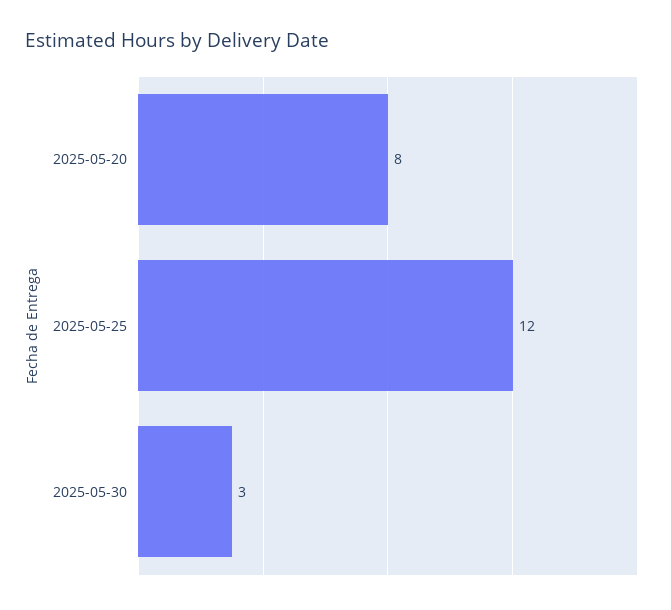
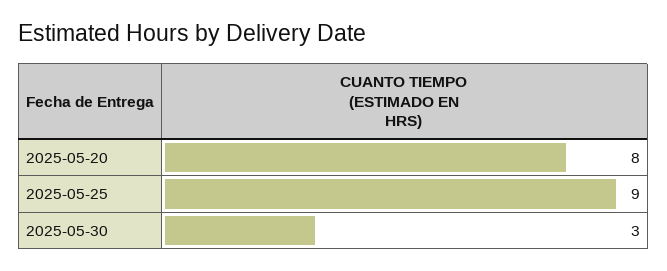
2025-05-25: 12 -> 9

